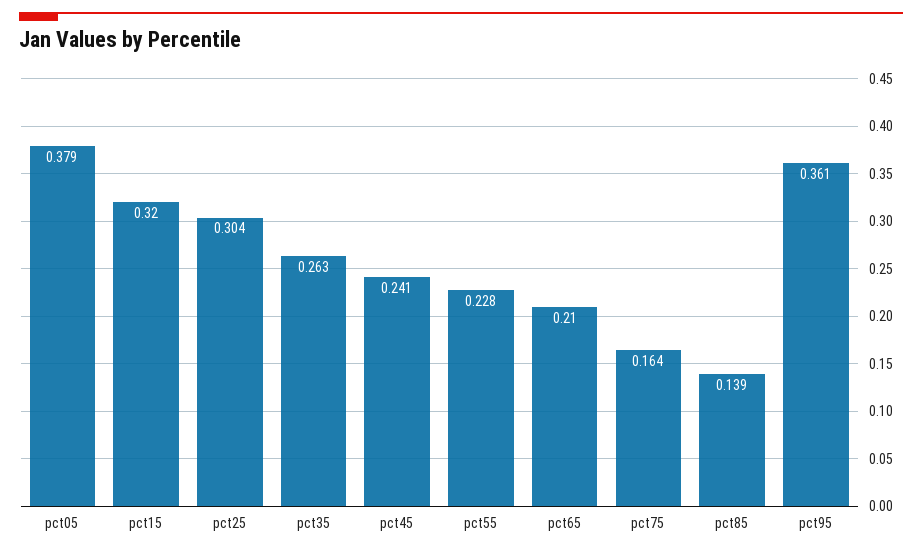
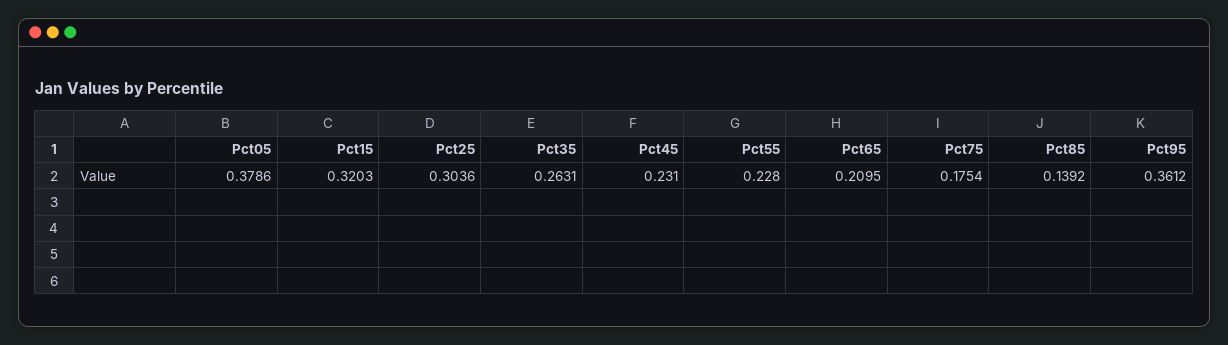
pct45: 0.241 -> 0.231
pct75: 0.164 -> 0.1754

